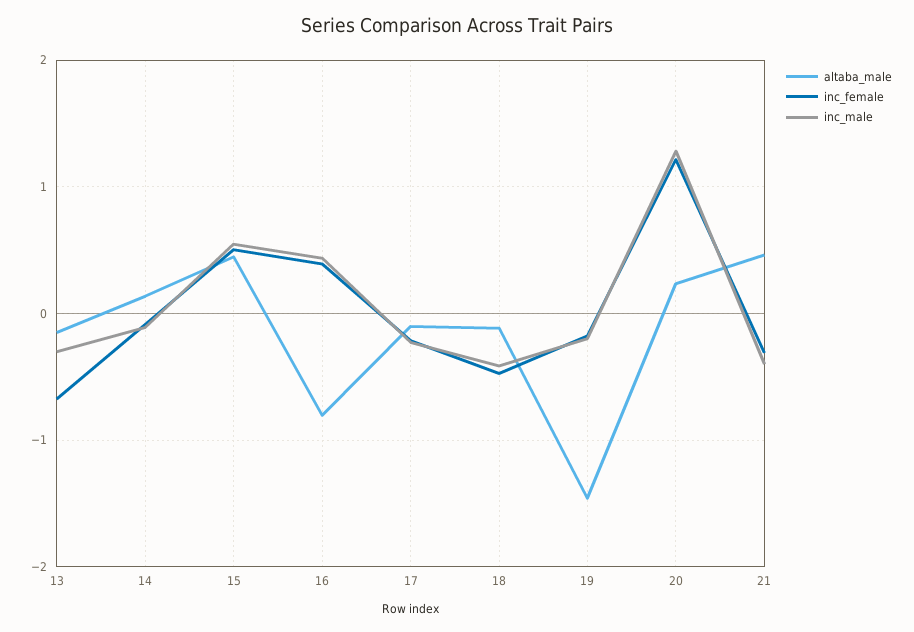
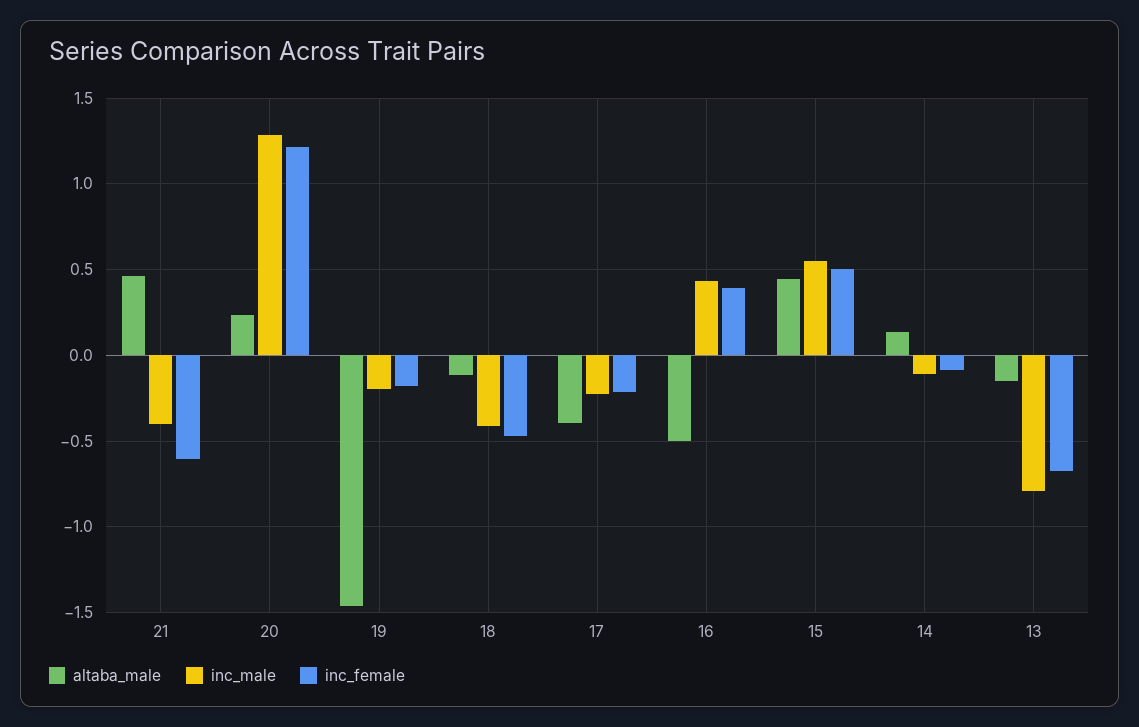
inc_male, 13: -0.3 -> -0.8
altaba_male, 16: -0.8 -> -0.5
altaba_male, 17: -0.1 -> -0.4
inc_female, 21: -0.3 -> -0.6

